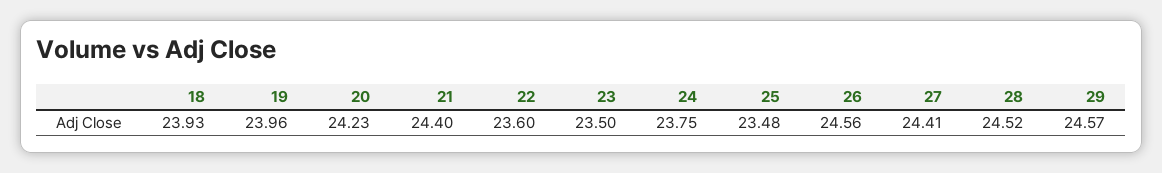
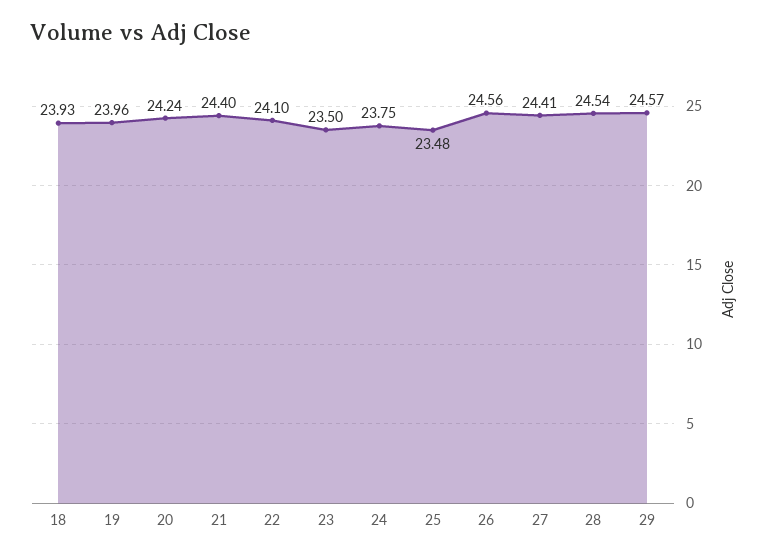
20: 24.23 -> 24.24
22: 23.6 -> 24.1
28: 24.52 -> 24.54

